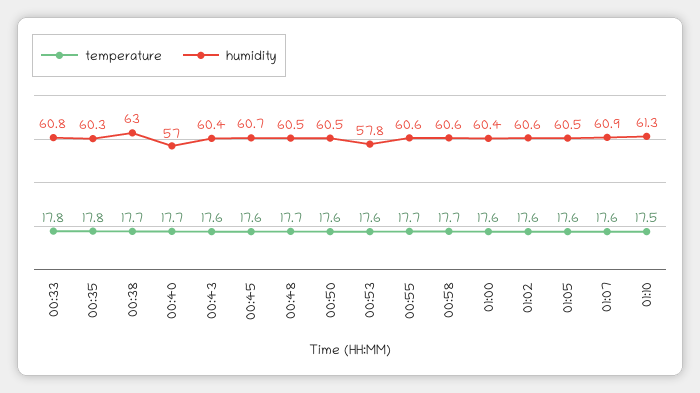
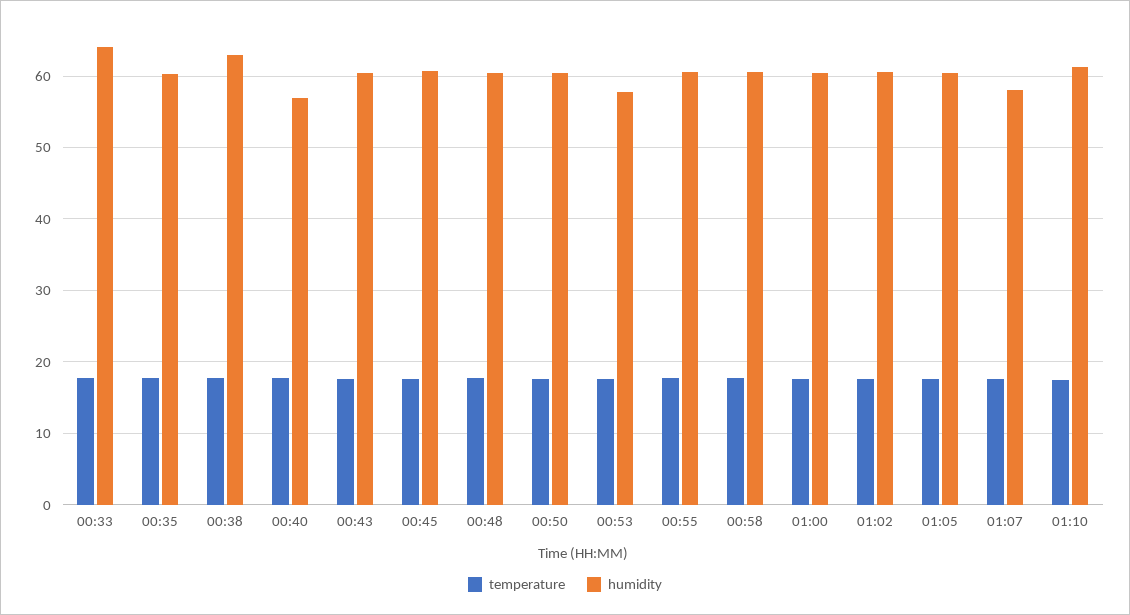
humidity, 00:33: 60.8 -> 64
humidity, 01:07: 60.9 -> 58

